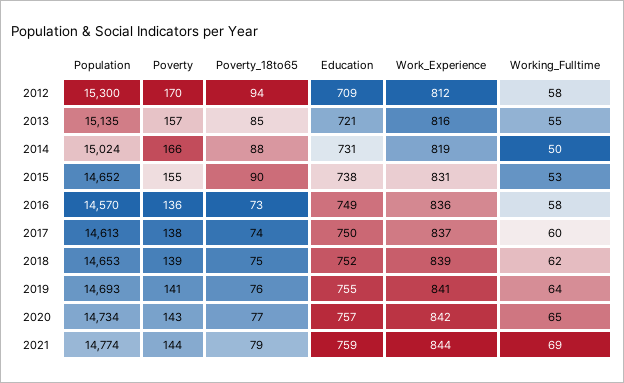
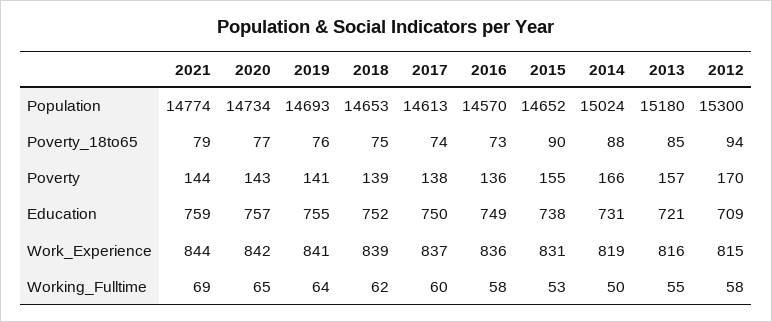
Work_Experience, 2012: 812 -> 815
Population, 2013: 15135 -> 15180

